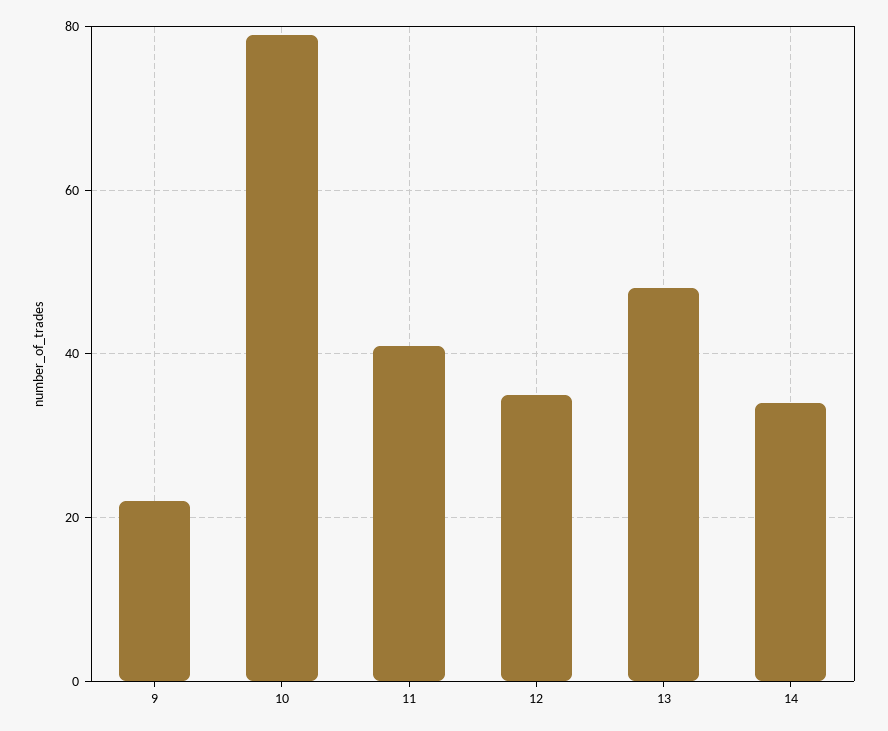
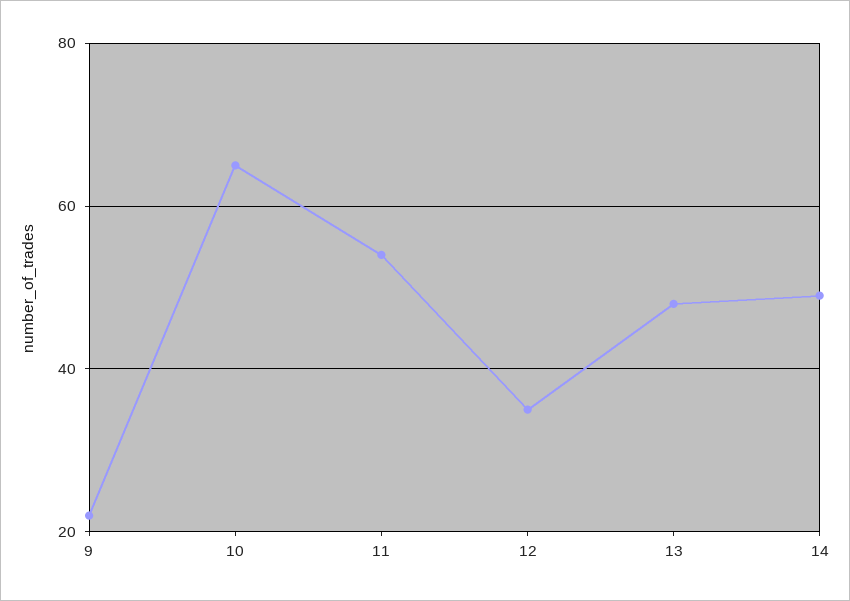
10: 80 -> 65
11: 40 -> 55
14: 35 -> 50

